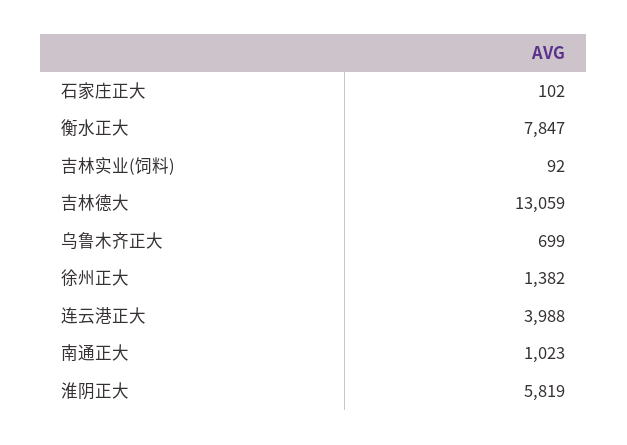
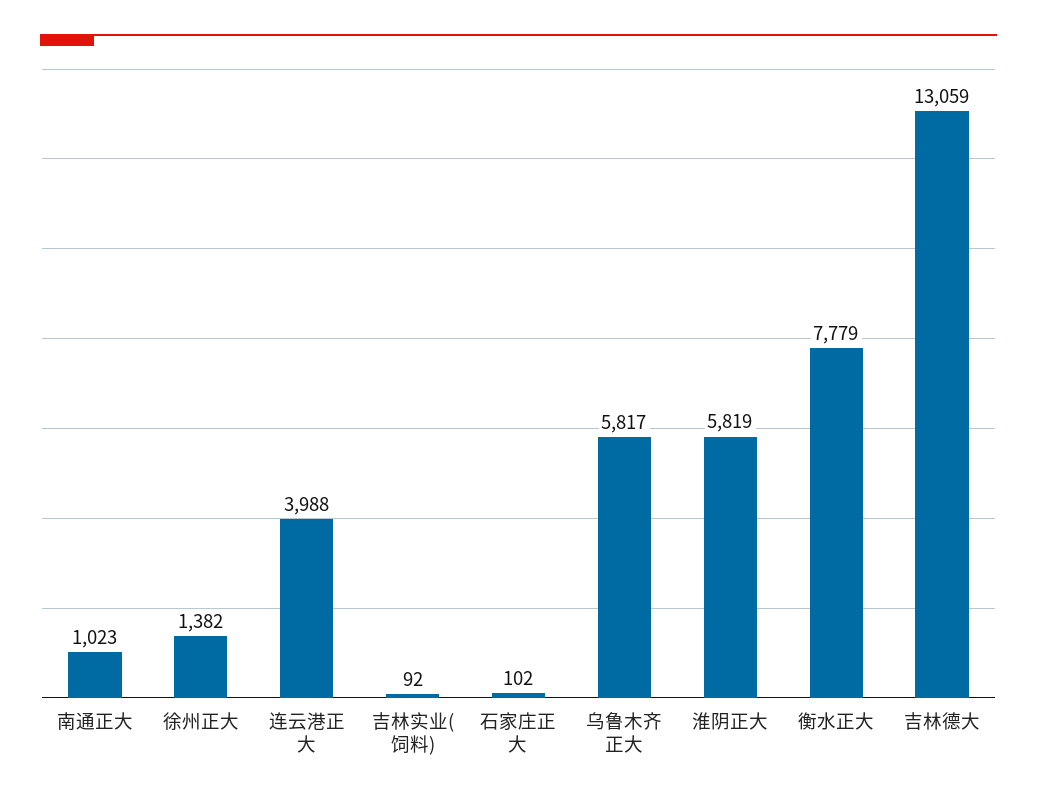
衡水正大: 7847 -> 7779
乌鲁木齐正大: 699 -> 5817

